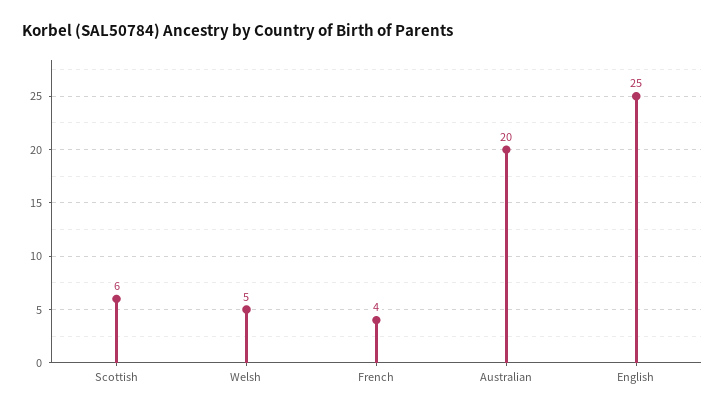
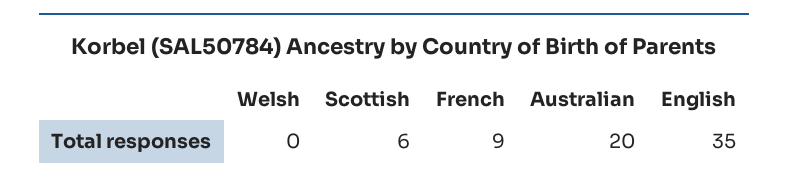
Welsh: 5 -> 0
French: 4 -> 9
English: 25 -> 35

